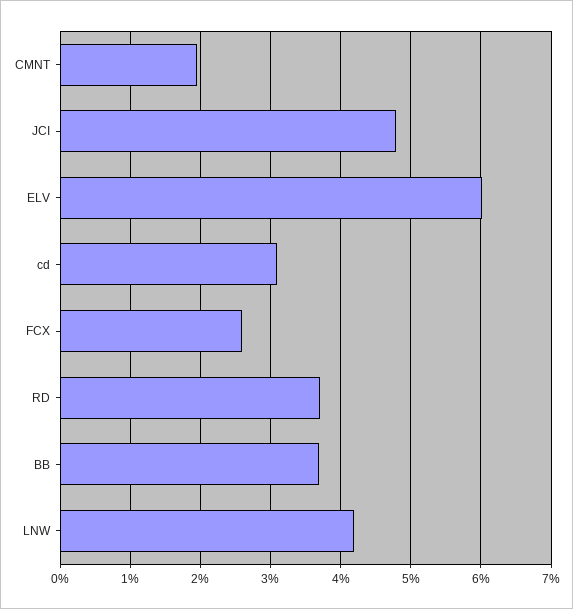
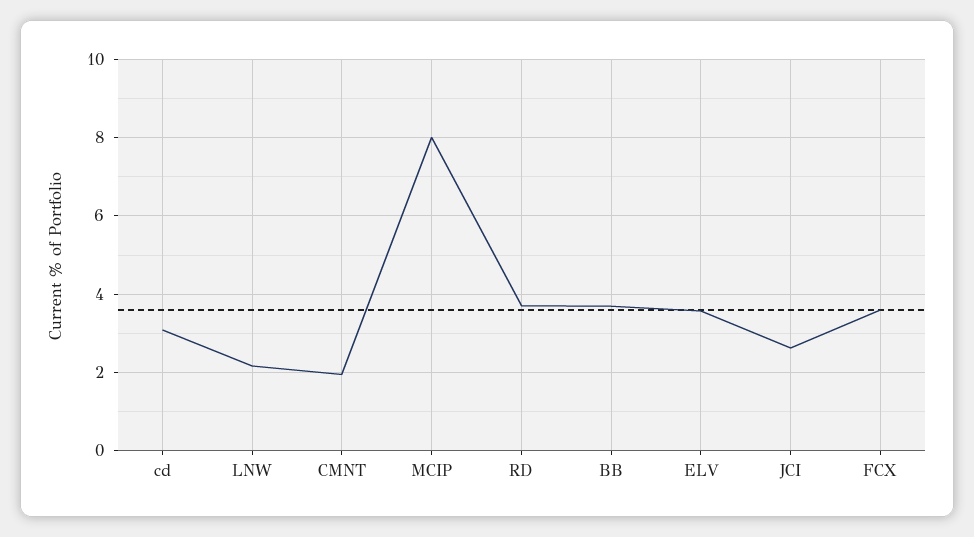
JCI: 4.8 -> 2.6
ELV: 6 -> 3.6
FCX: 2.6 -> 3.6
LNW: 4.2 -> 2.2
MCIP: none -> 8

